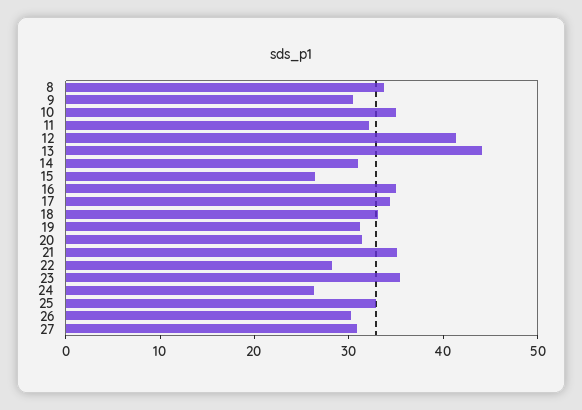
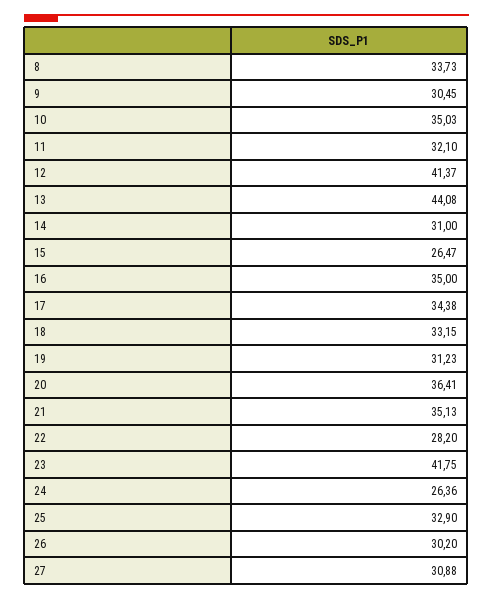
20: 32 -> 36.41
23: 36 -> 41.75

